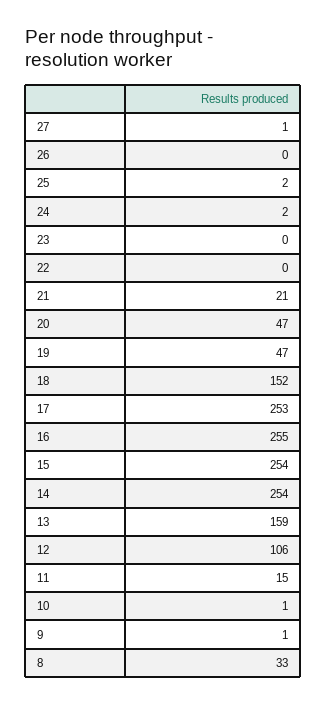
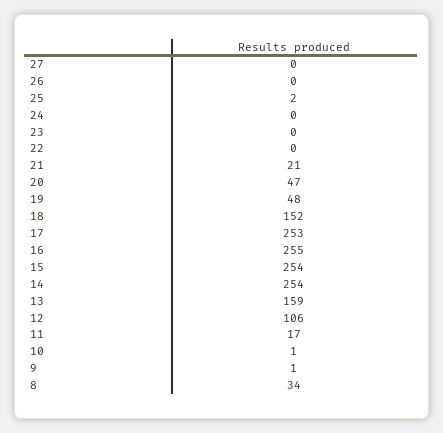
27: 1 -> 0
24: 2 -> 0
19: 47 -> 48
11: 15 -> 17
8: 33 -> 34

